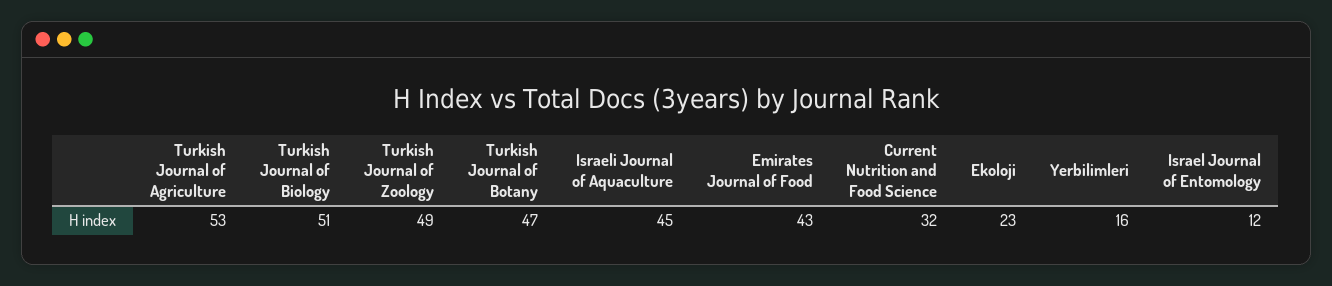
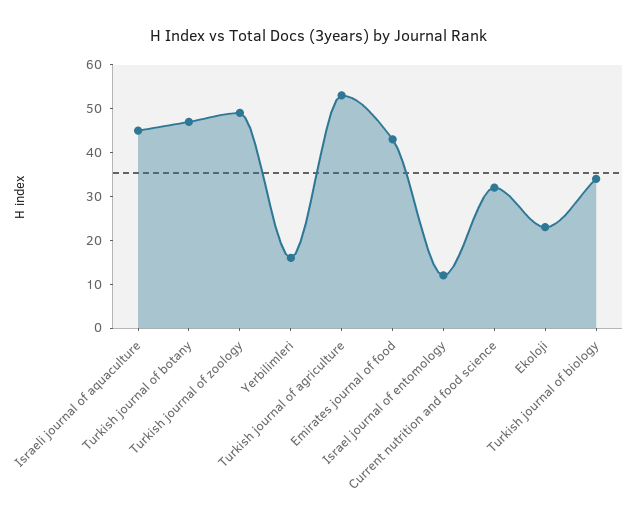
Turkish Journal of Biology: 51 -> 35

